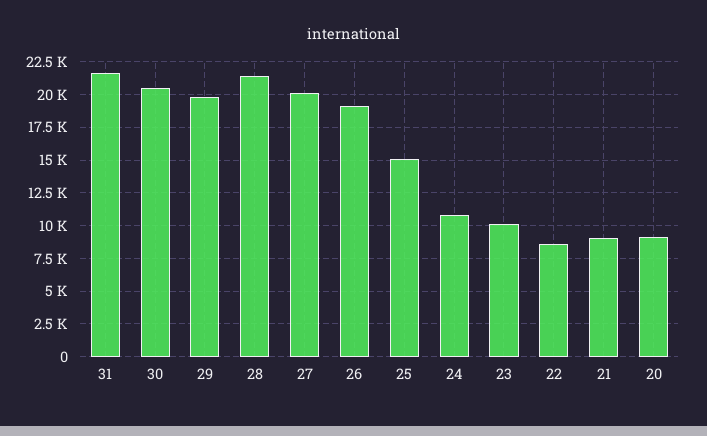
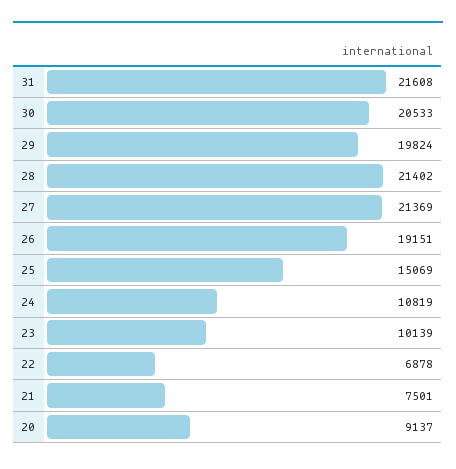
27: 20000 -> 21369
22: 8500 -> 6878
21: 9000 -> 7501

